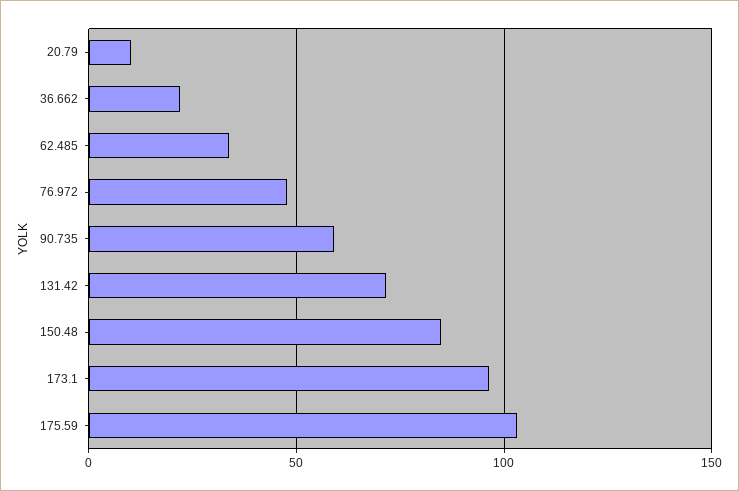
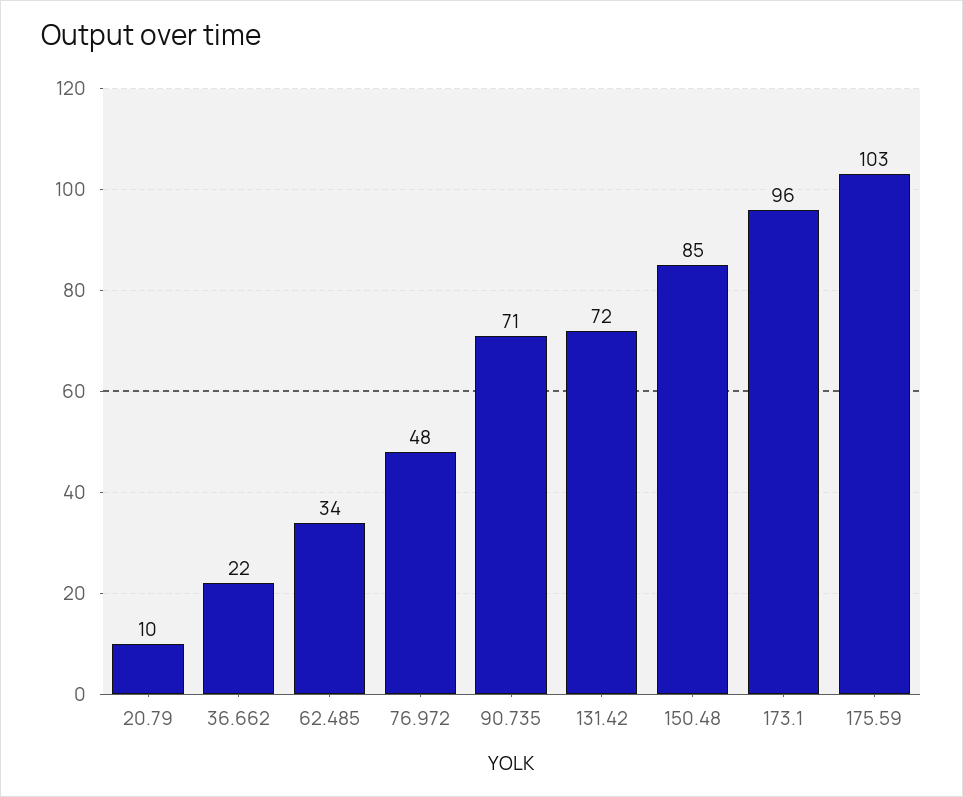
90.735: 60 -> 71

